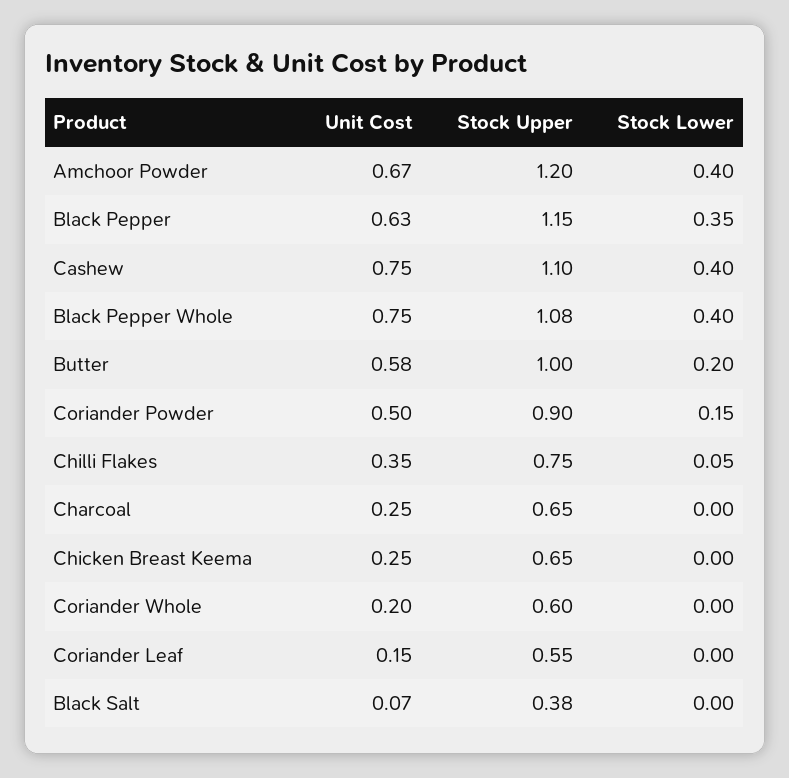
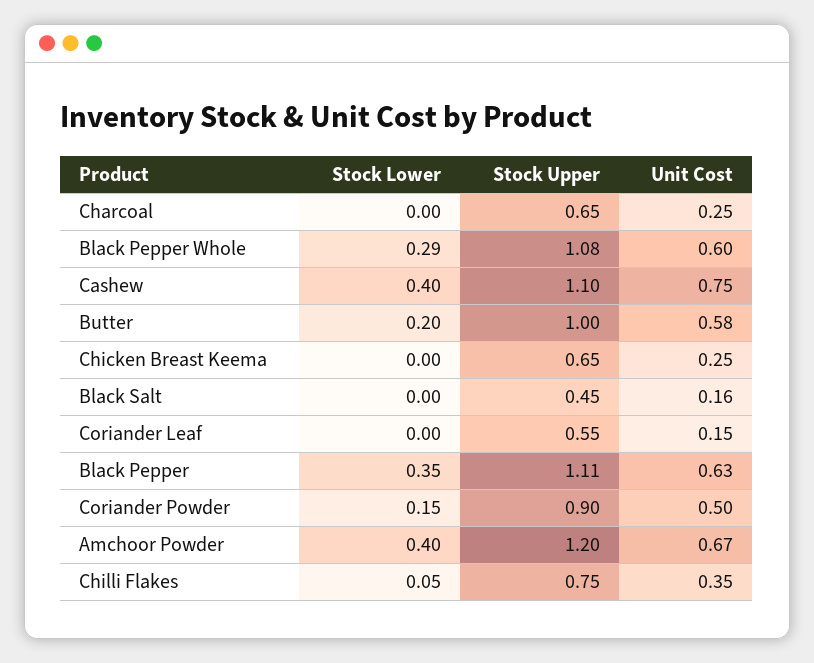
Stock Upper, Black Pepper: 1.15 -> 1.11
Unit Cost, Black Pepper Whole: 0.75 -> 0.6
Stock Lower, Black Pepper Whole: 0.4 -> 0.29
Unit Cost, Coriander Whole: 0.2 -> none
Stock Upper, Coriander Whole: 0.6 -> none
Stock Lower, Coriander Whole: 0 -> none
Unit Cost, Black Salt: 0.07 -> 0.16
Stock Upper, Black Salt: 0.38 -> 0.45

